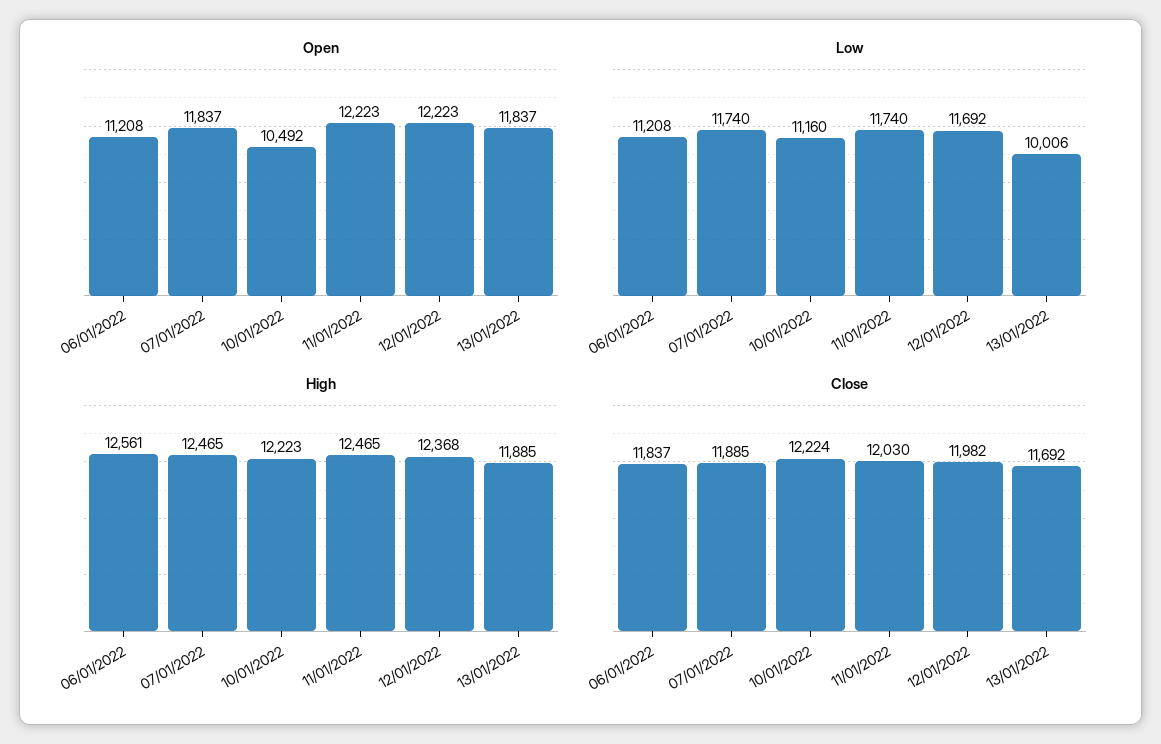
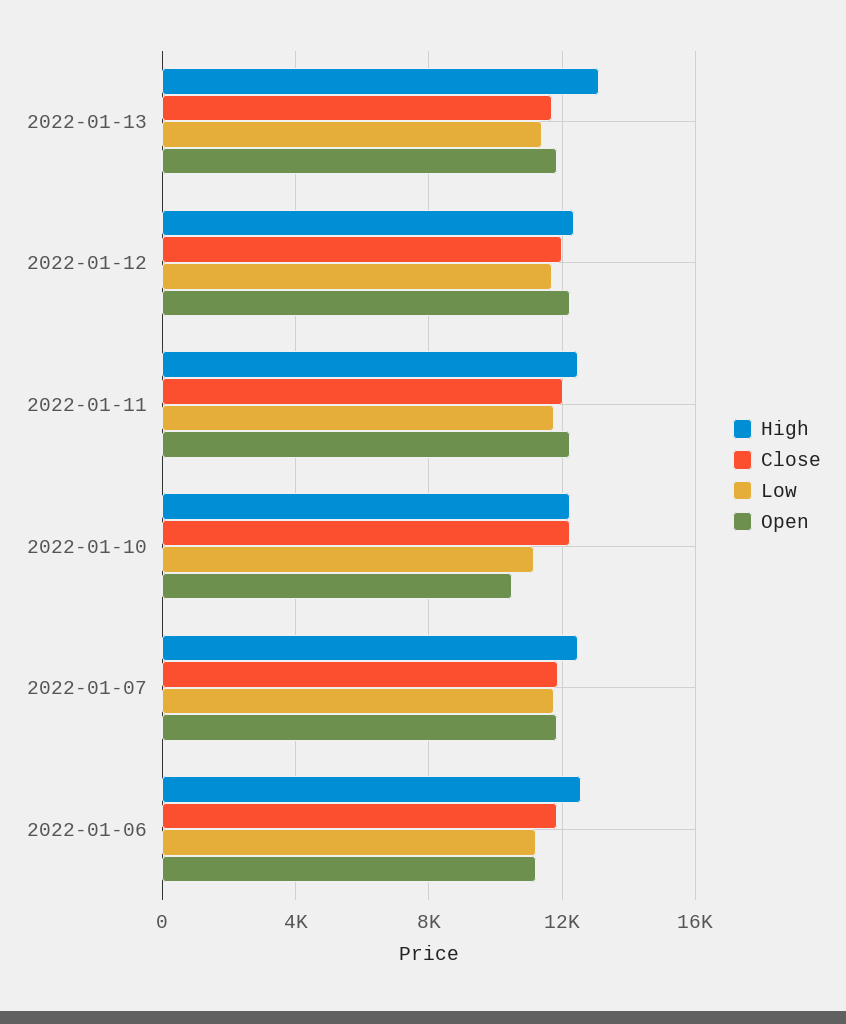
Low, 13/01/2022: 10006 -> 11500
High, 13/01/2022: 11885 -> 13000

